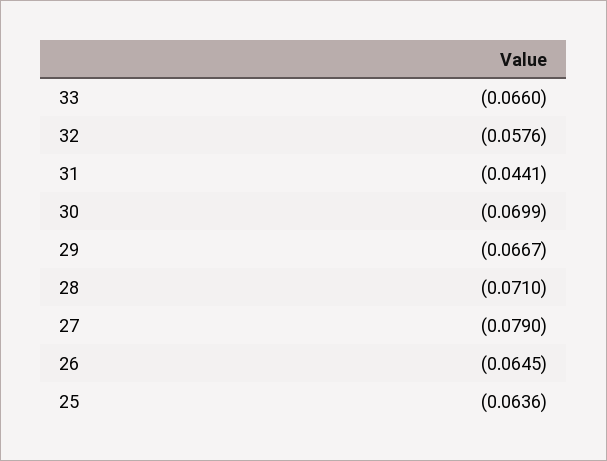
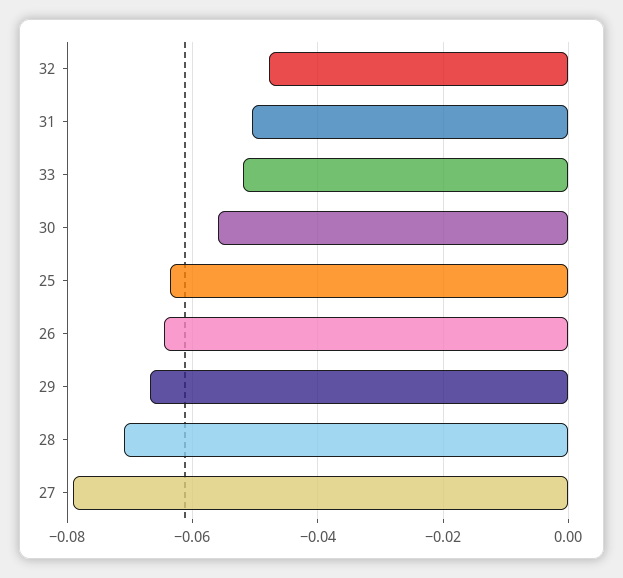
33: -0.066 -> -0.052
32: -0.0576 -> -0.048
31: -0.0441 -> -0.05
30: -0.0699 -> -0.056

